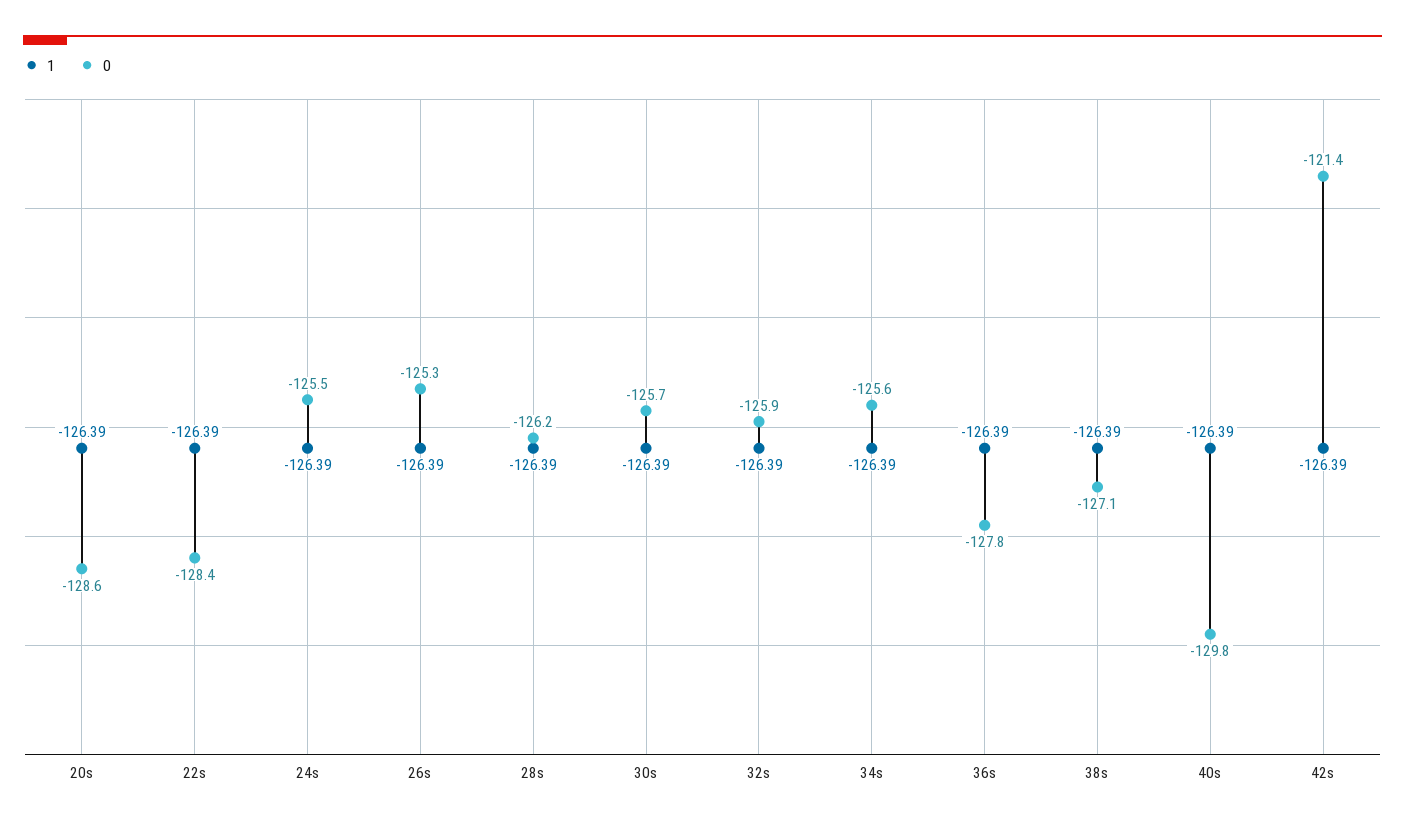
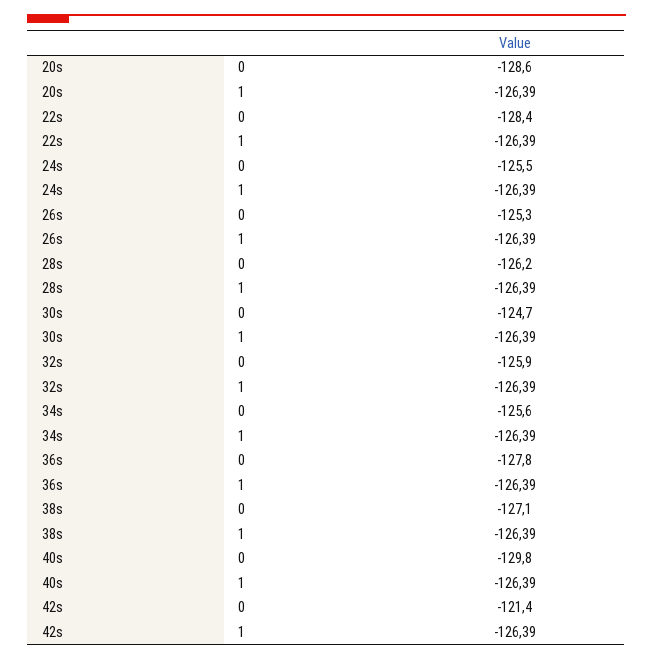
0, 30s: -125.7 -> -124.7

